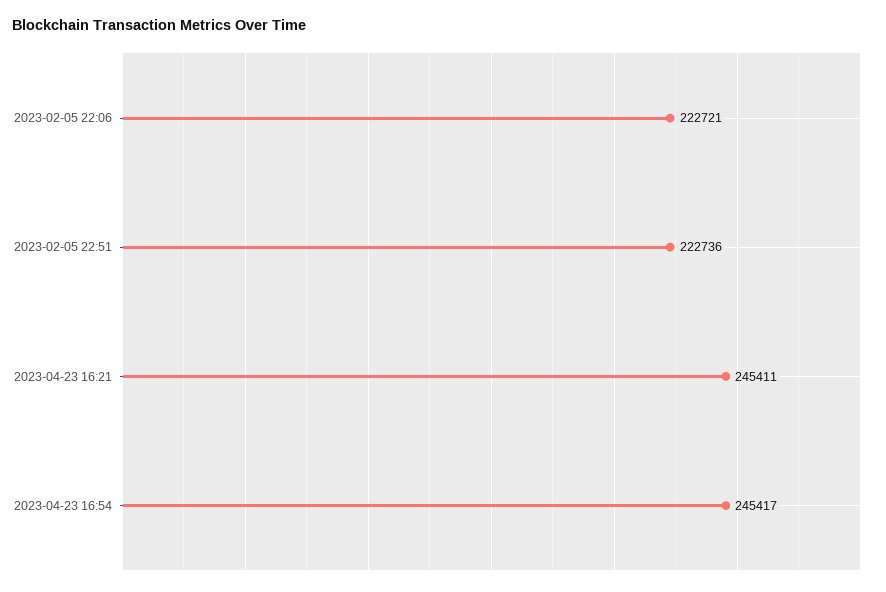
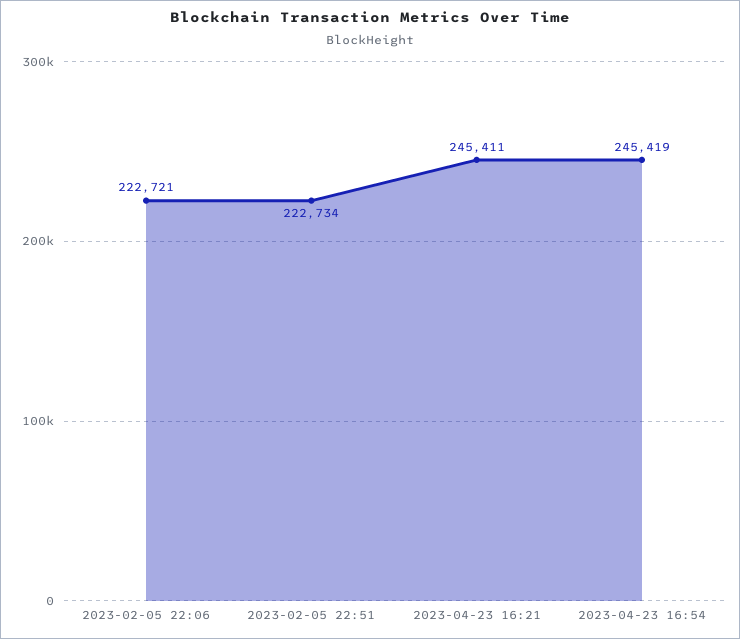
2023-02-05 22:51: 222736 -> 222734
2023-04-23 16:54: 245417 -> 245419

